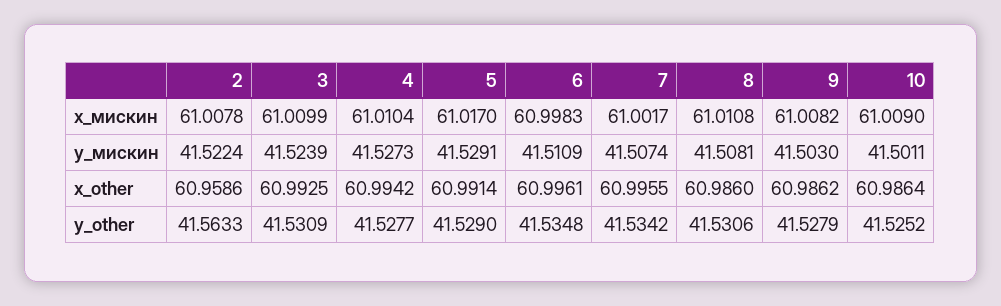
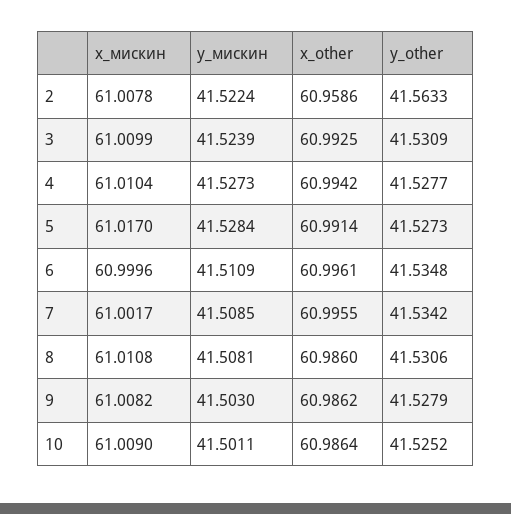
6, x_мискин: 60.9983 -> 60.9996
5, y_мискин: 41.5291 -> 41.5284
7, y_мискин: 41.5074 -> 41.5085
5, y_other: 41.529 -> 41.5273

